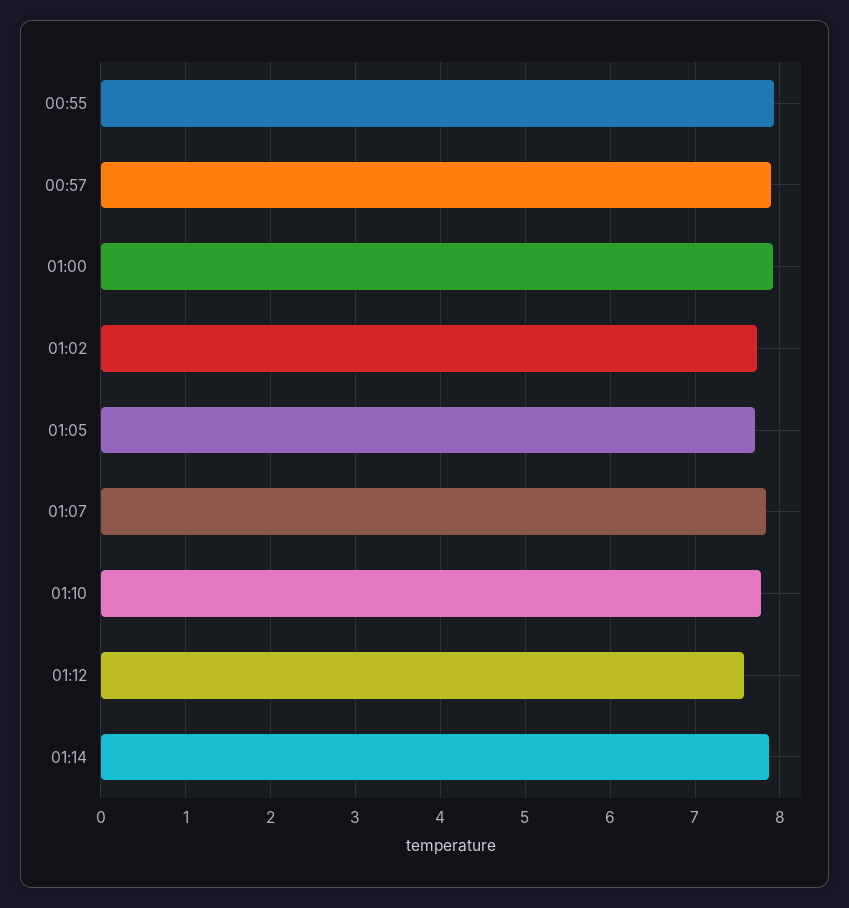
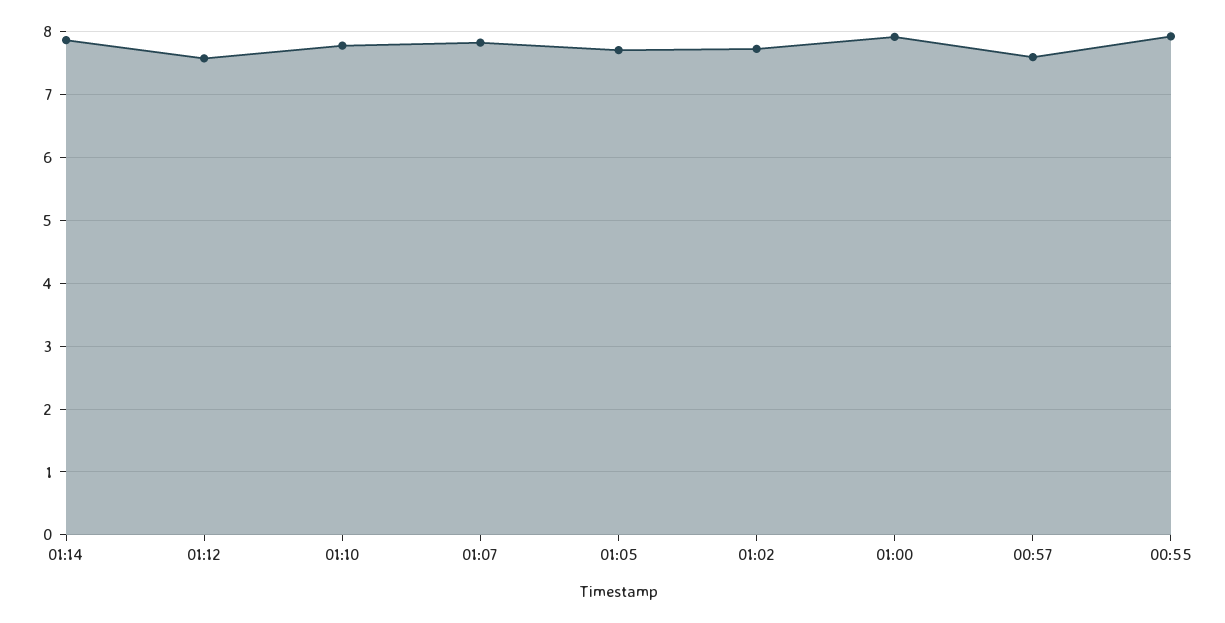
00:57: 7.9 -> 7.6

